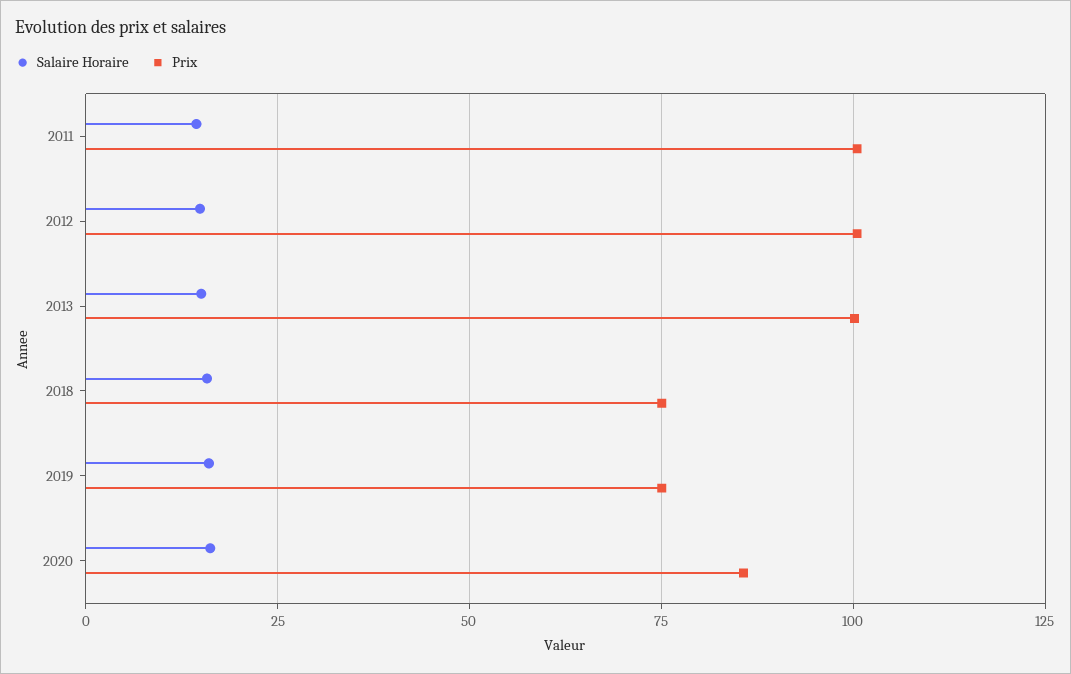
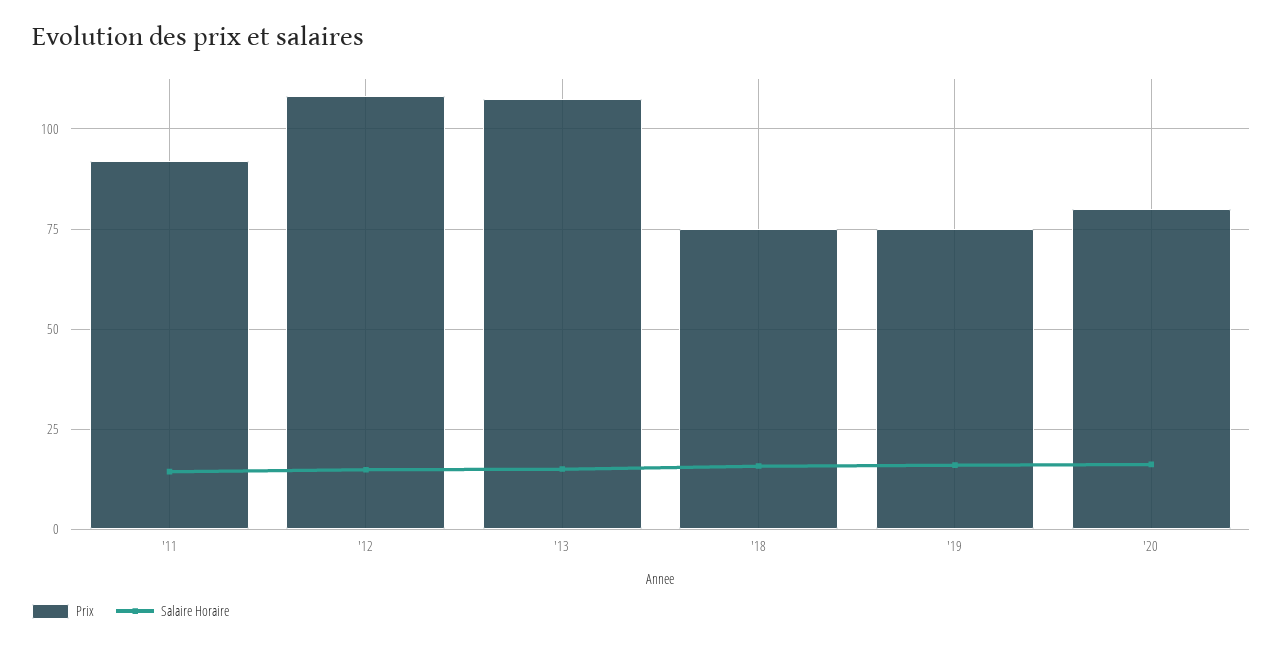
Prix, 2011: 100 -> 92.5
Prix, 2012: 100 -> 107.5
Prix, 2013: 100 -> 107.5
Prix, 2020: 85 -> 80

